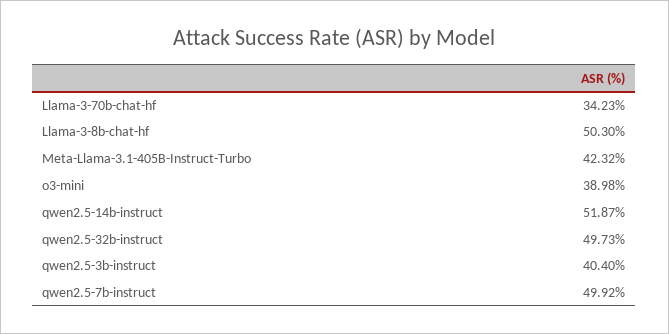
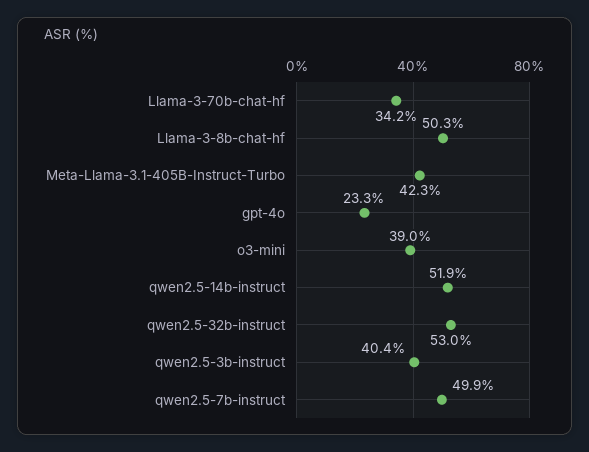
qwen2.5-32b-instruct: 49.73 -> 53
gpt-4o: none -> 23.3

